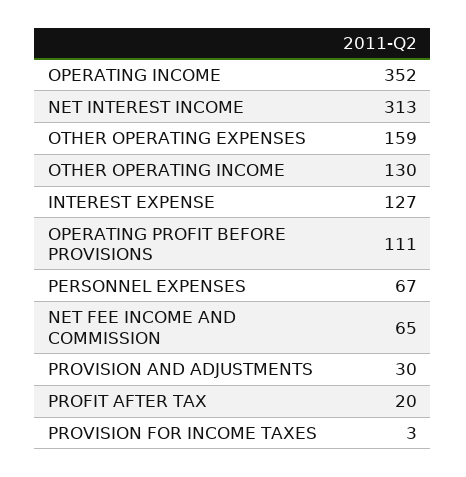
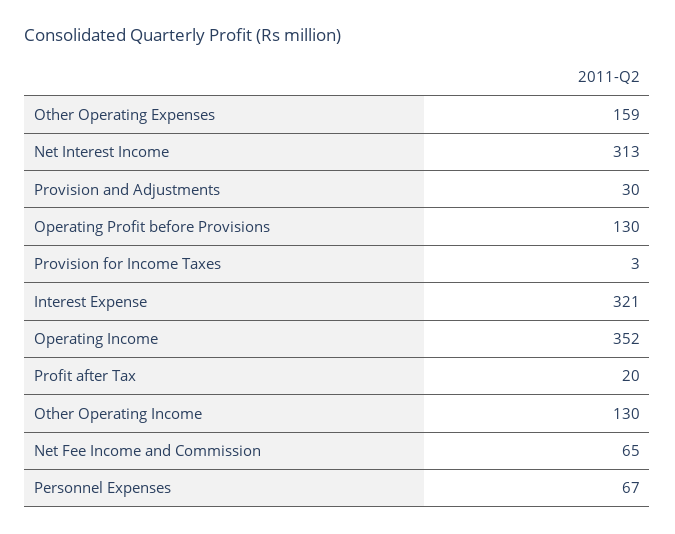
INTEREST EXPENSE: 127 -> 321
OPERATING PROFIT BEFORE PROVISIONS: 111 -> 130

